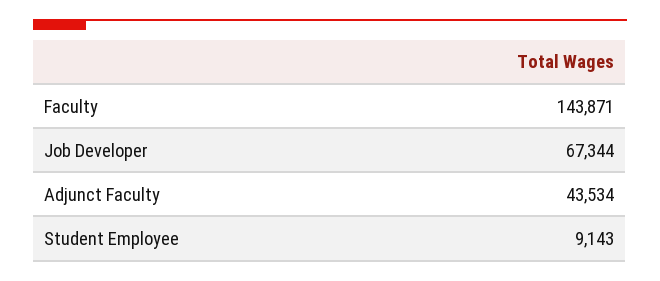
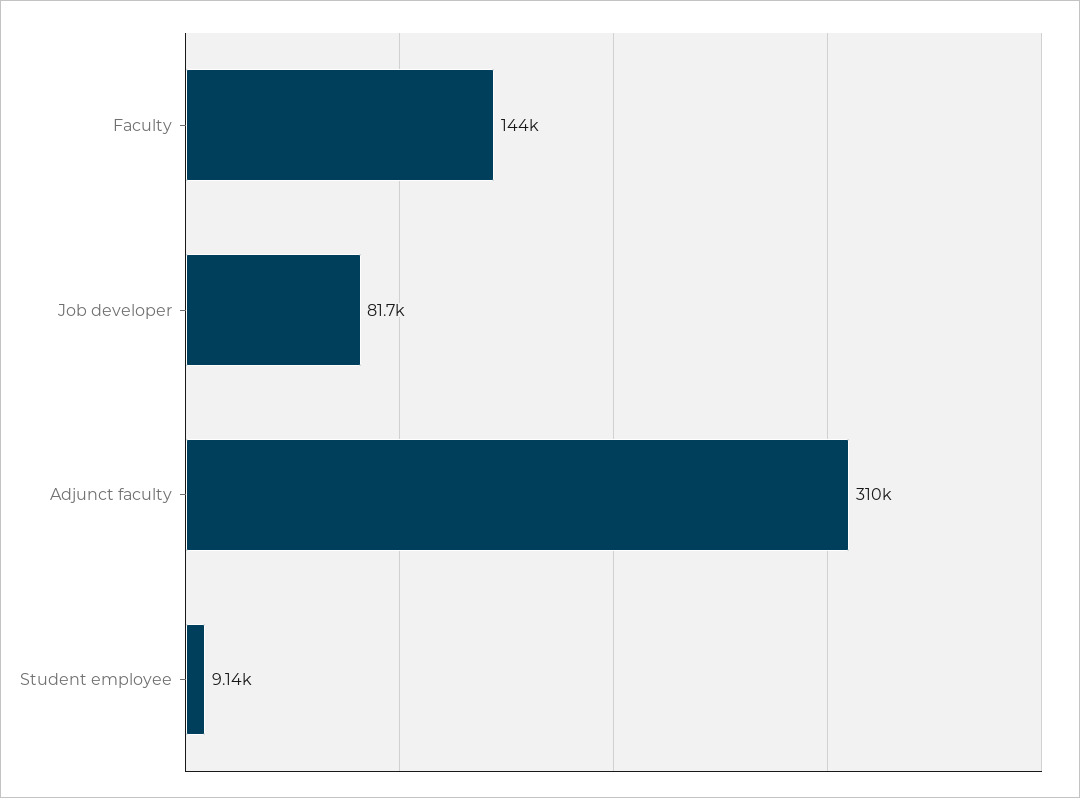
Job Developer: 67344 -> 81700
Adjunct Faculty: 43534 -> 310000

